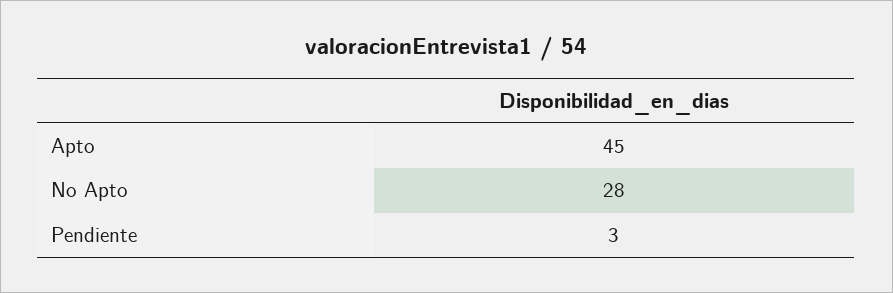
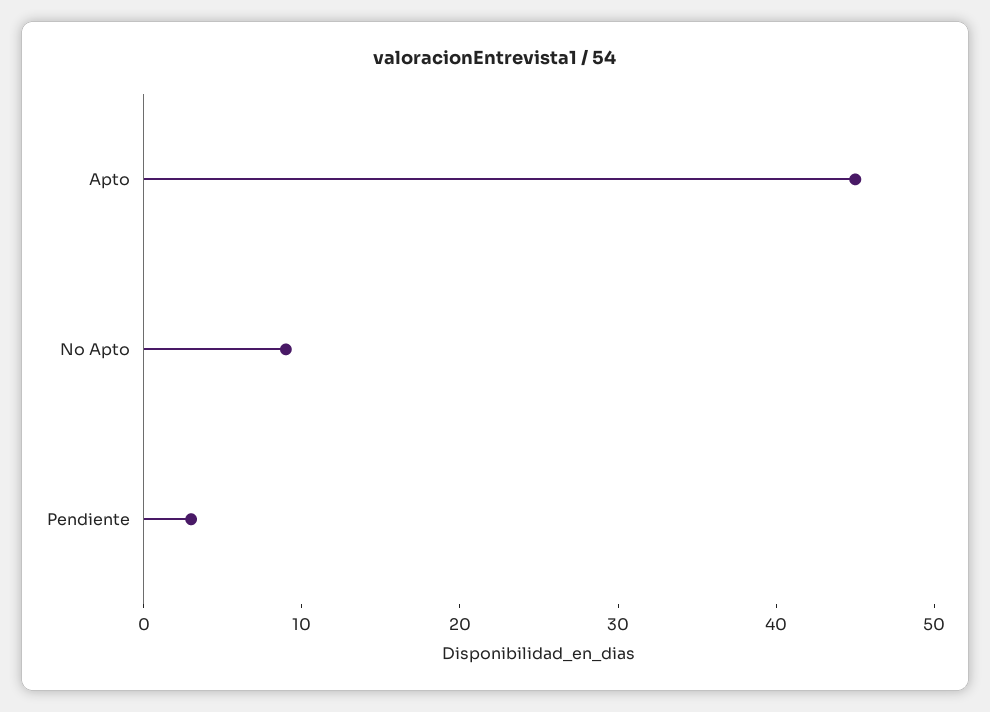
No Apto: 28 -> 9

